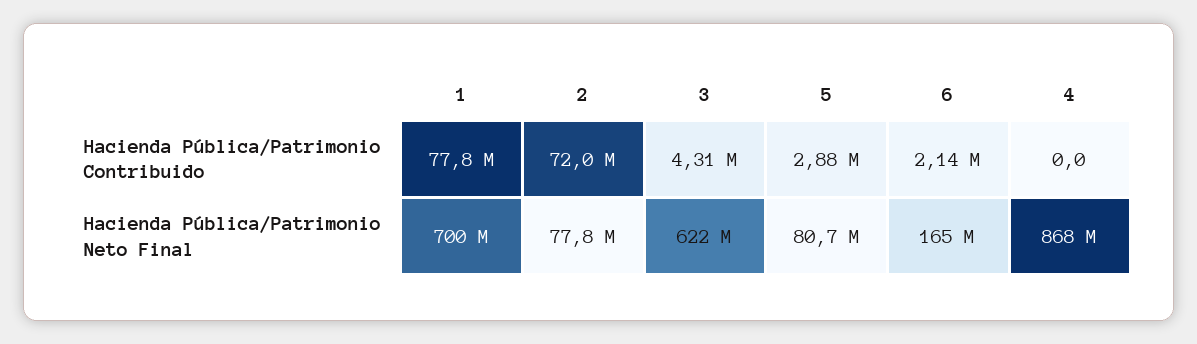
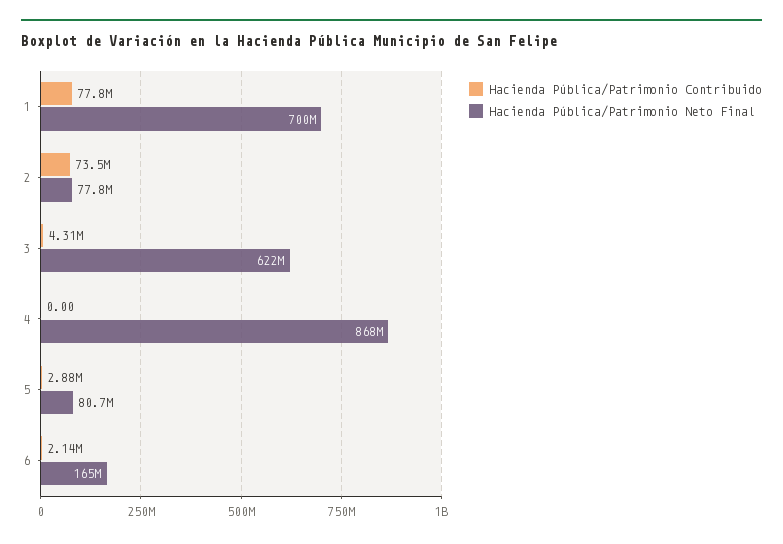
Hacienda Pública/Patrimonio Contribuido, 2: 72000000 -> 73500000

